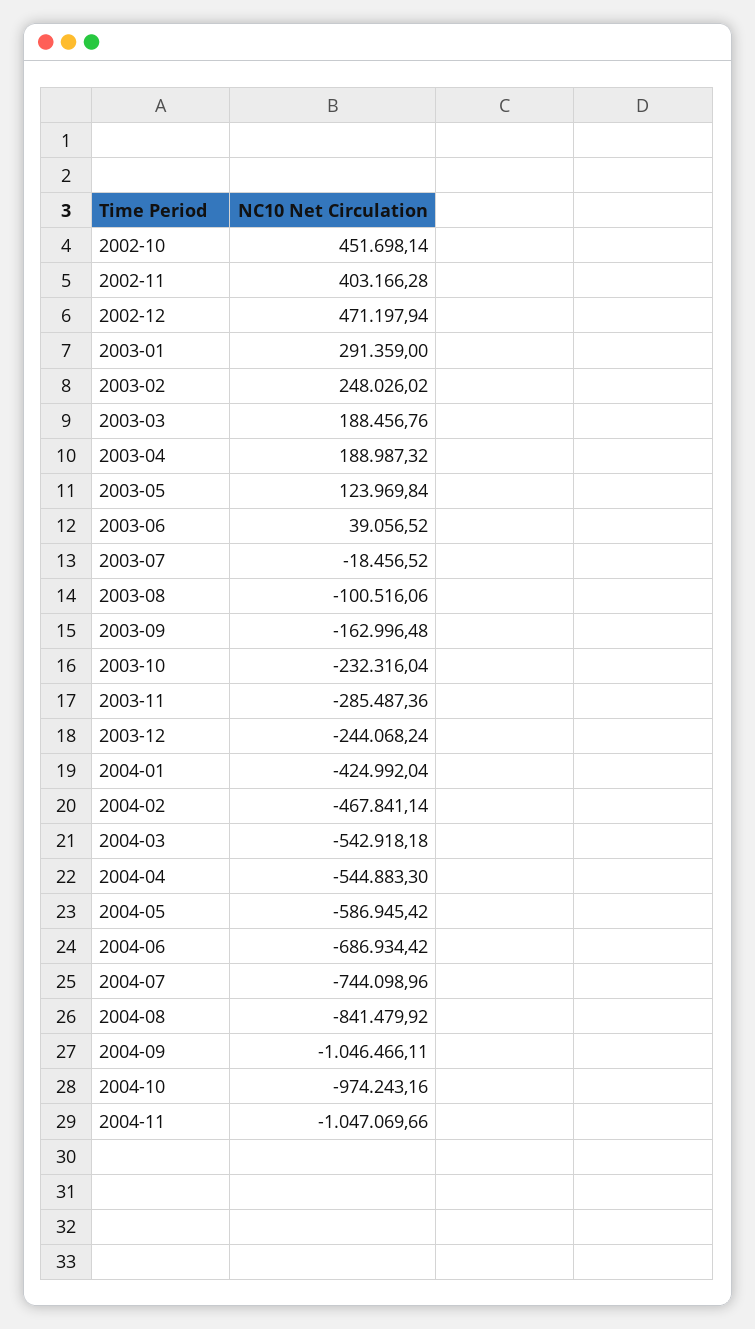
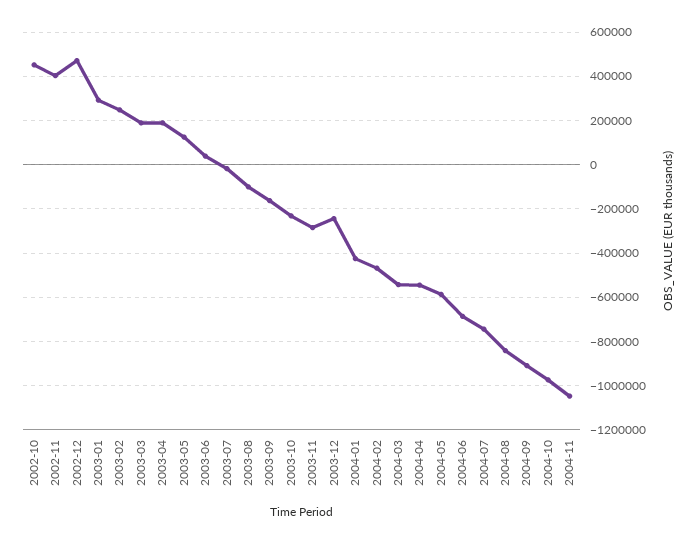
2004-09: -1046466.11 -> -900000

